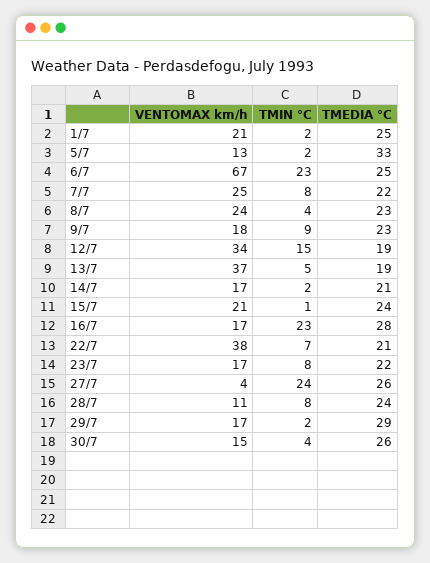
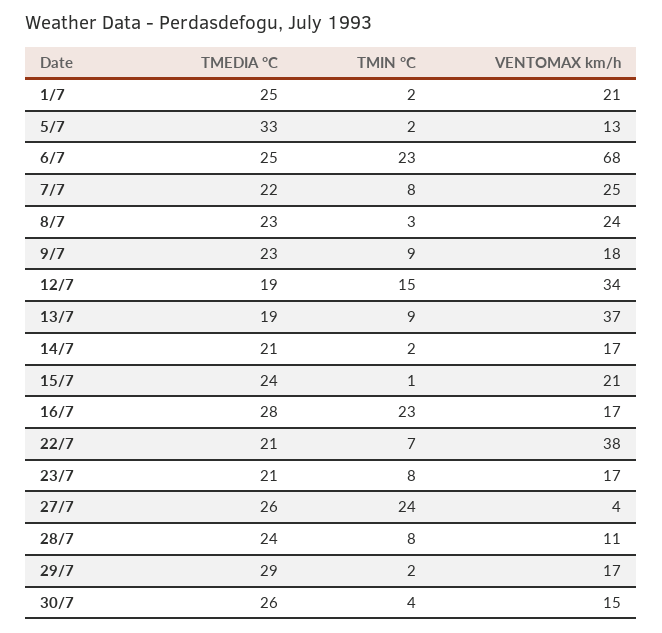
VENTOMAX km/h, 6/7: 67 -> 68
TMIN °C, 8/7: 4 -> 3
TMIN °C, 13/7: 5 -> 9
TMEDIA °C, 23/7: 22 -> 21

